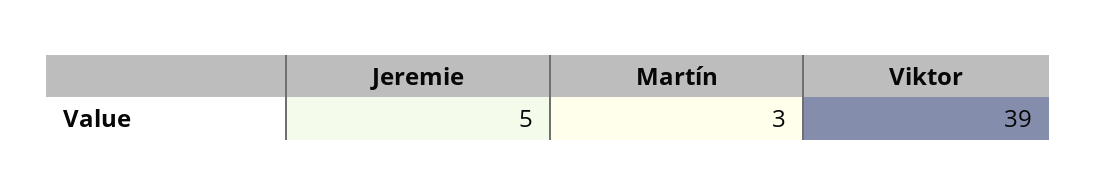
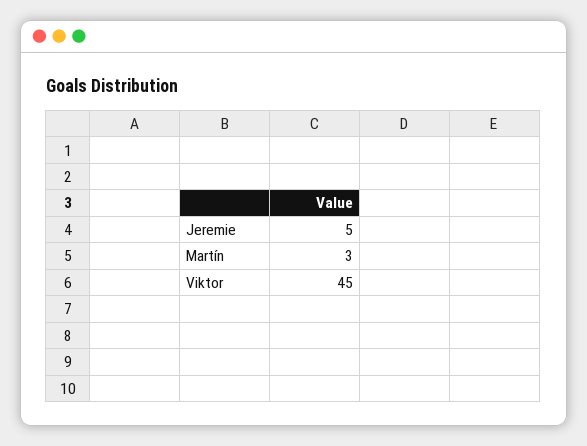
Viktor: 39 -> 45

